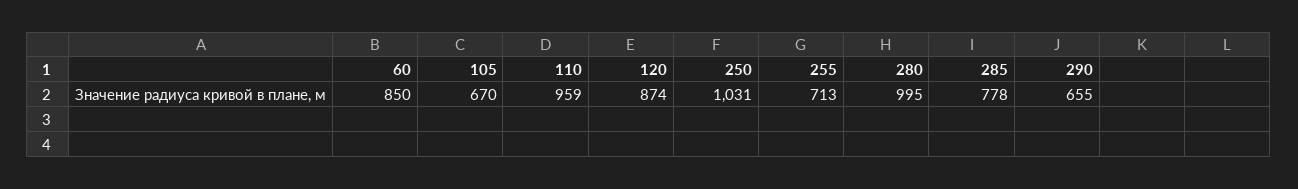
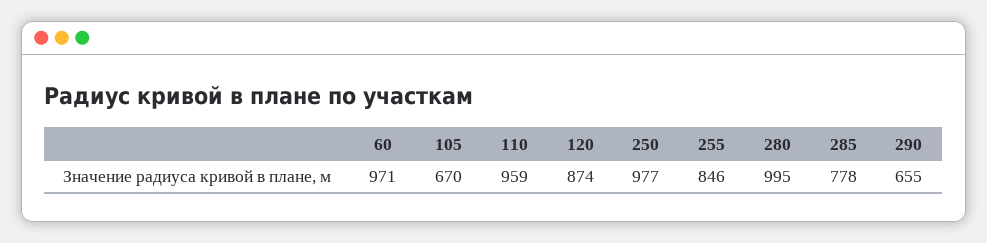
60: 850 -> 971
250: 1031 -> 977
255: 713 -> 846

